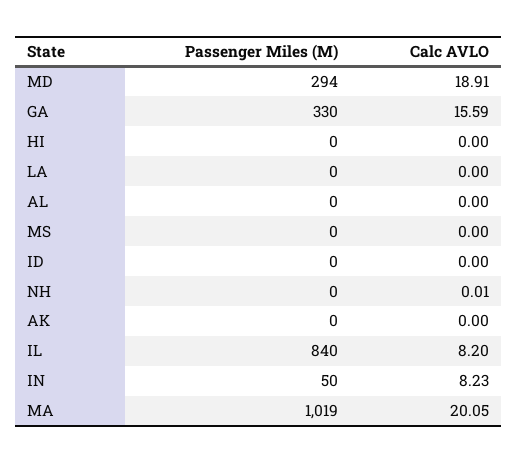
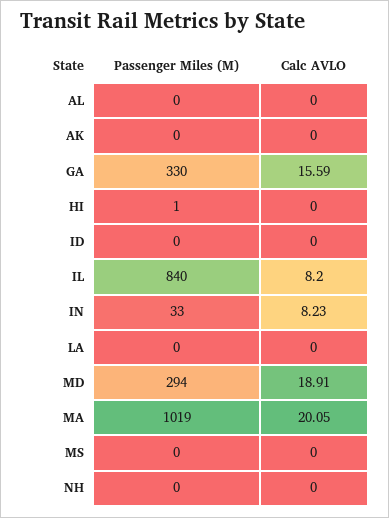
Passenger Miles (M), HI: 0 -> 1
Calc AVLO, NH: 0.01 -> 0
Passenger Miles (M), IN: 50 -> 33

